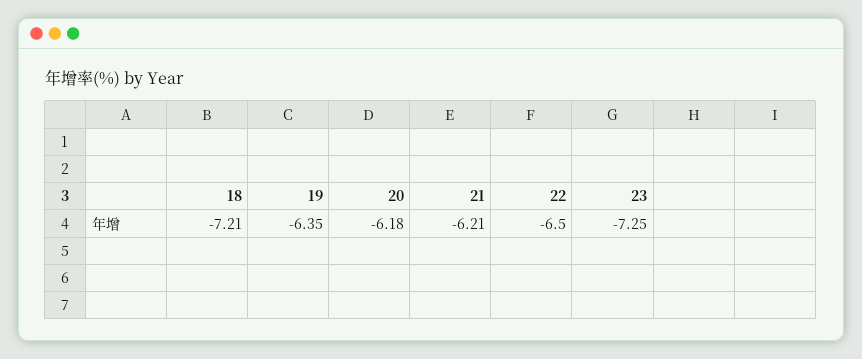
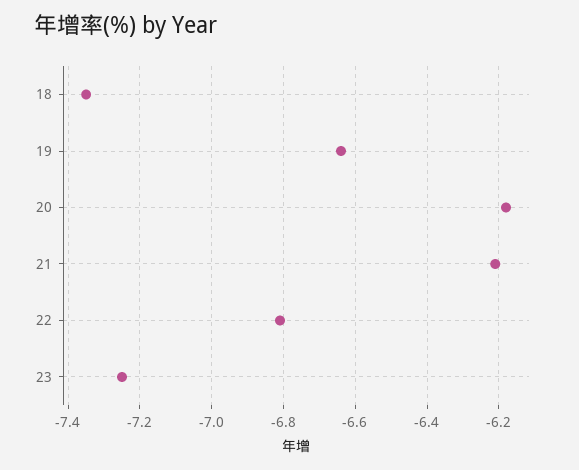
18: -7.21 -> -7.35
19: -6.35 -> -6.65
22: -6.5 -> -6.8

